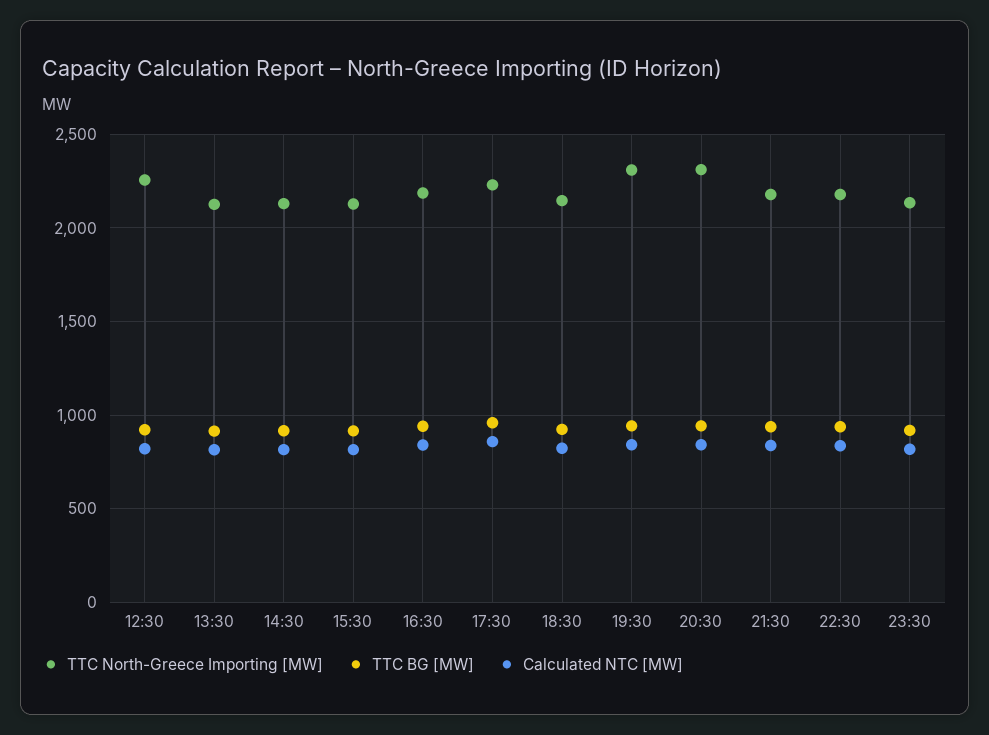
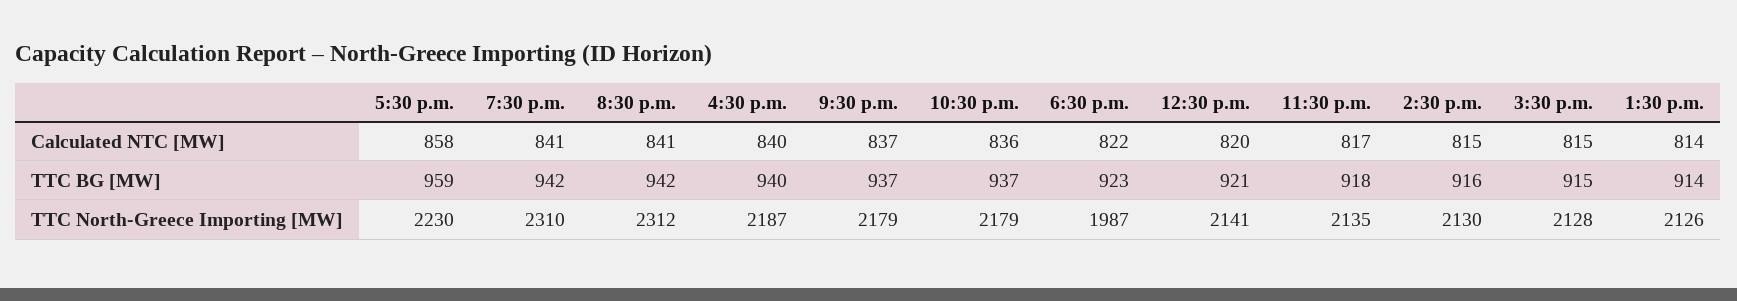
TTC North-Greece Importing [MW], 12:30: 2250 -> 2141
TTC North-Greece Importing [MW], 18:30: 2150 -> 1987

